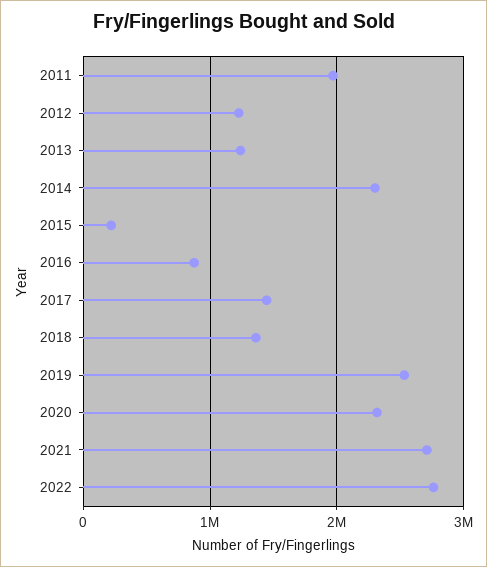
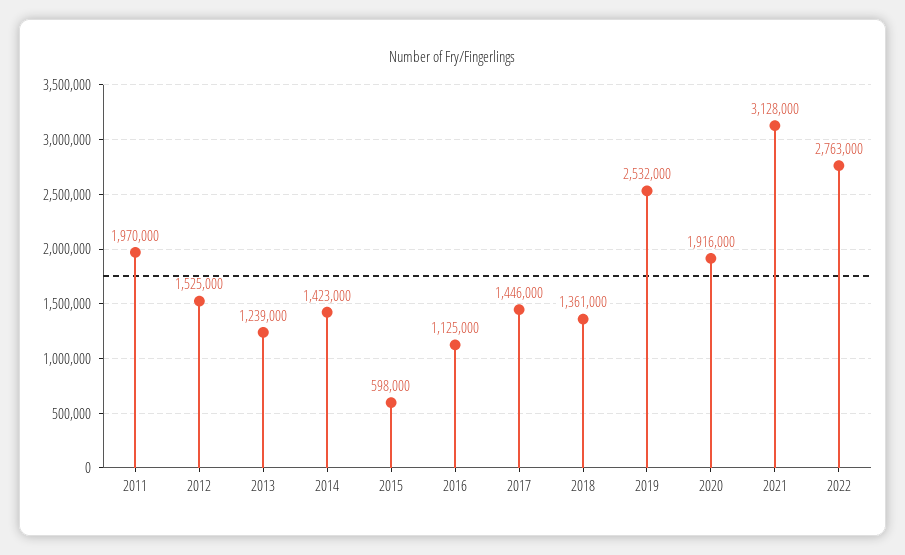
2012: 1200000 -> 1525000
2014: 2300000 -> 1423000
2015: 200000 -> 598000
2016: 900000 -> 1125000
2020: 2300000 -> 1916000
2021: 2700000 -> 3128000

